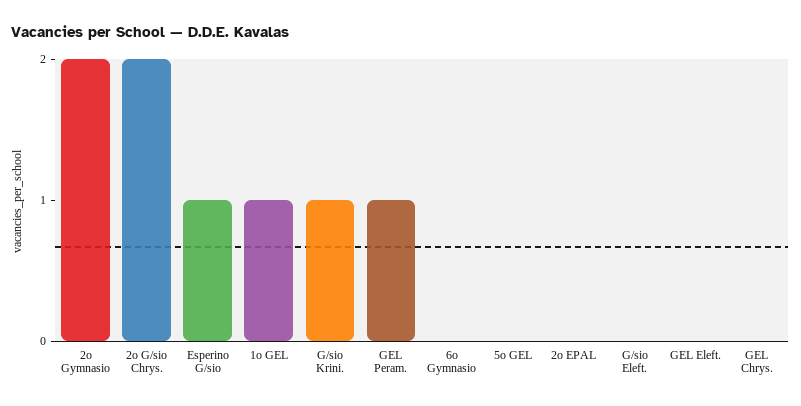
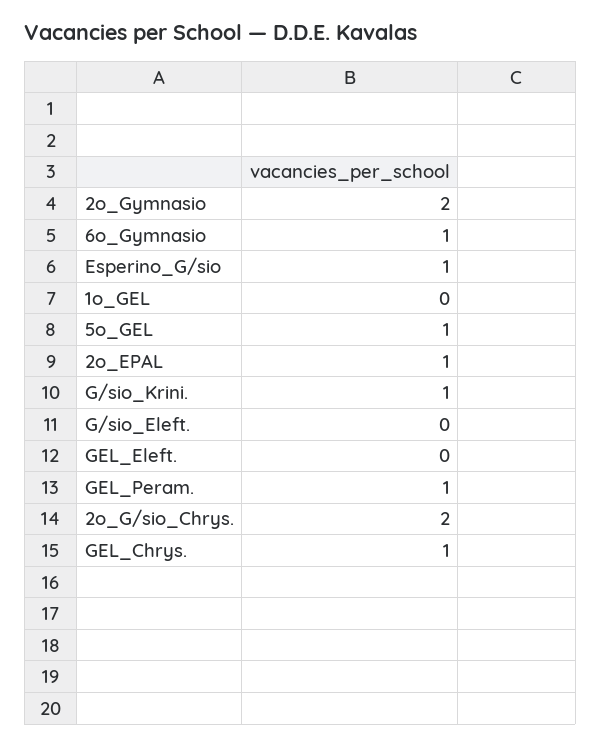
1o GEL: 1 -> 0
6o Gymnasio: 0 -> 1
5o GEL: 0 -> 1
2o EPAL: 0 -> 1
GEL Chrys.: 0 -> 1

